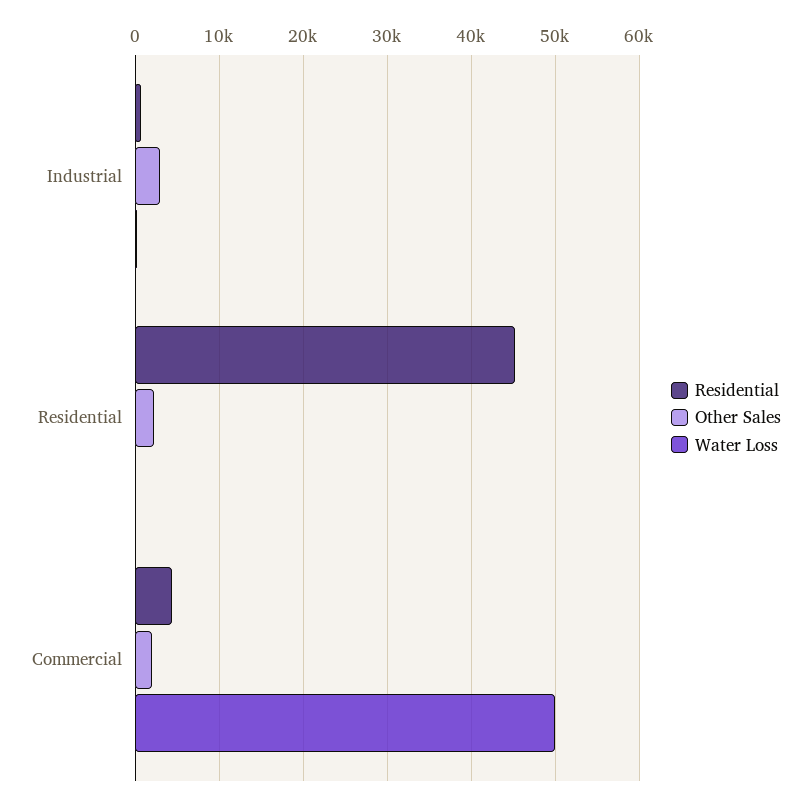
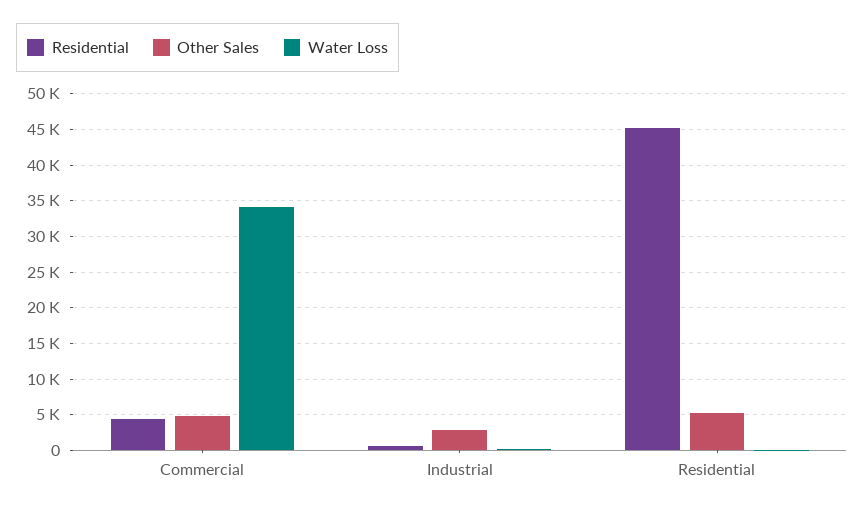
Other Sales, Residential: 2000 -> 5000
Other Sales, Commercial: 2000 -> 5000
Water Loss, Commercial: 50000 -> 34000

